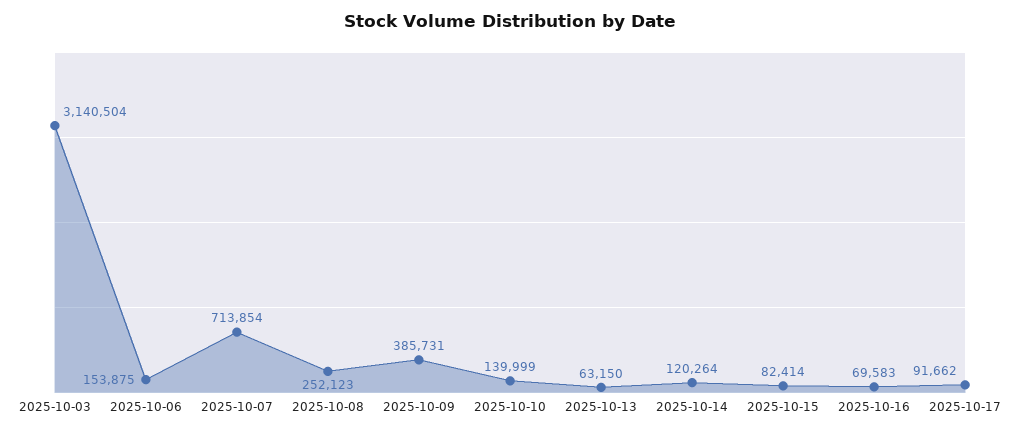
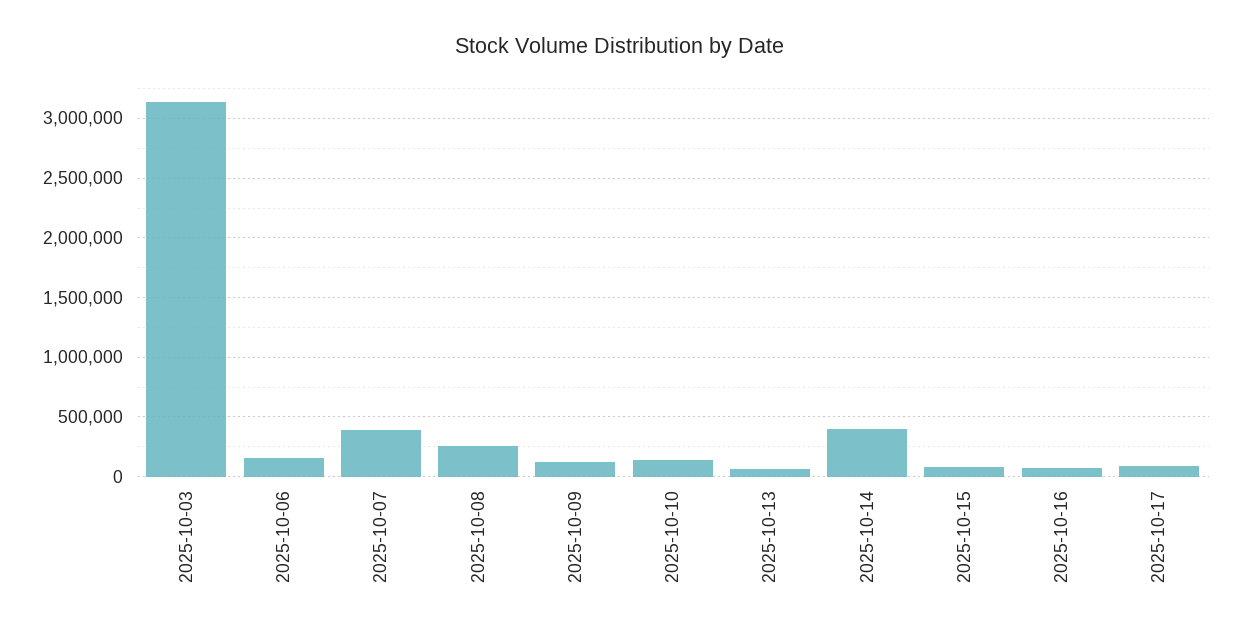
2025-10-07: 713854 -> 400000
2025-10-09: 385731 -> 100000
2025-10-14: 120264 -> 400000

